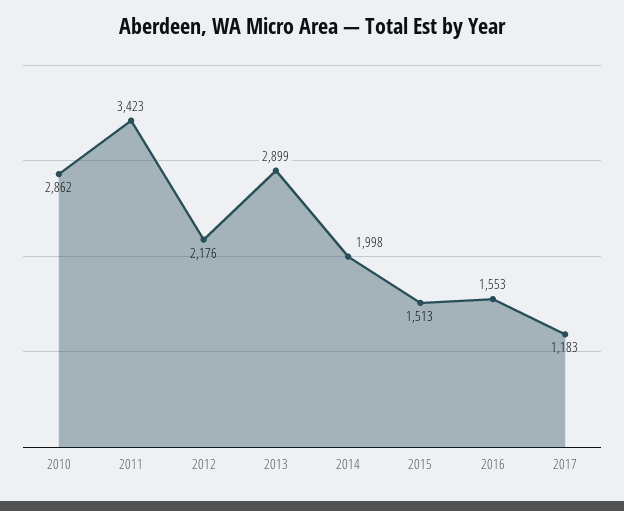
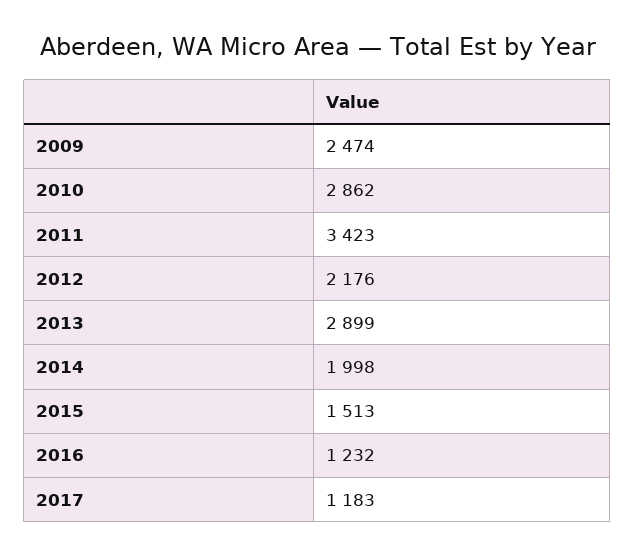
2016: 1553 -> 1232
2009: none -> 2474

